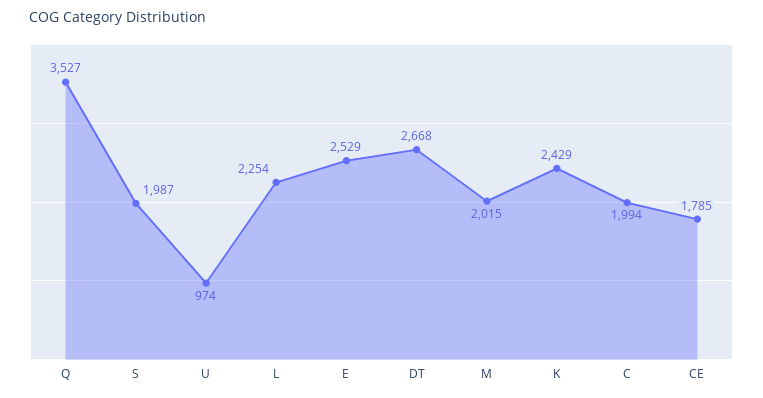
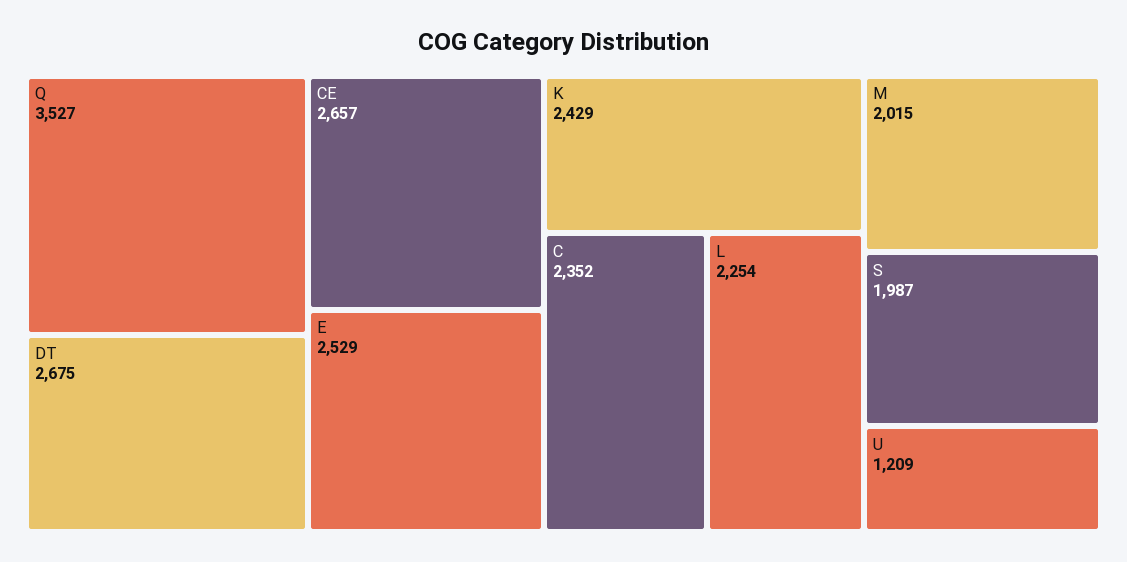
U: 974 -> 1209
DT: 2668 -> 2675
C: 1994 -> 2352
CE: 1785 -> 2657

